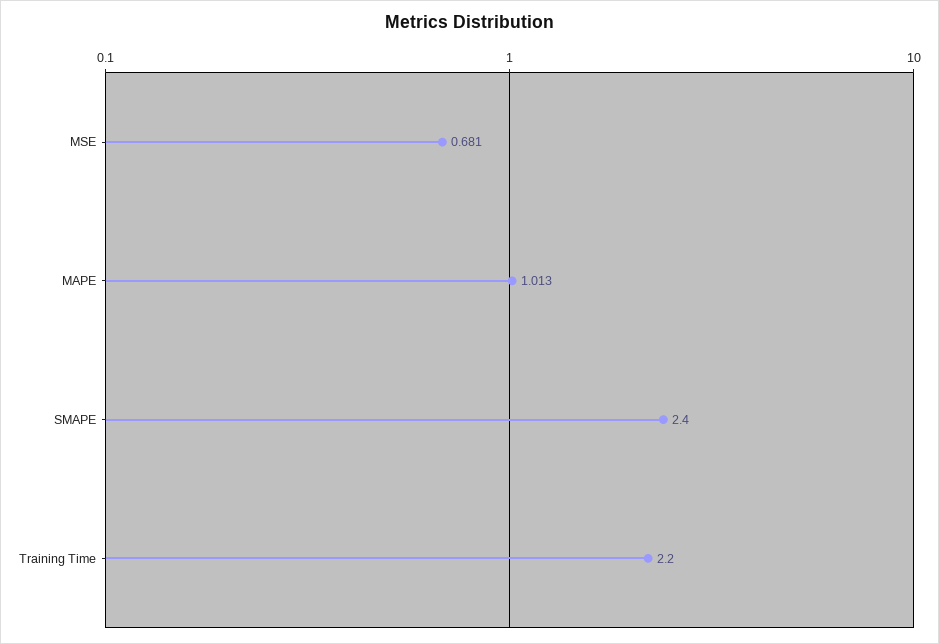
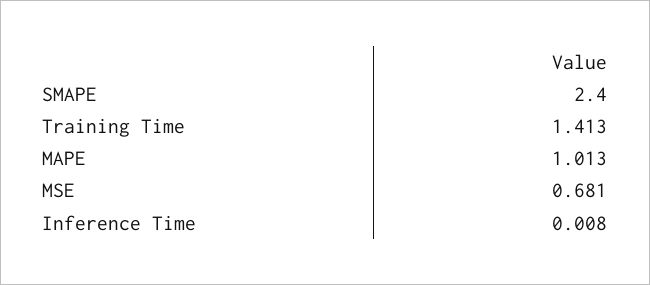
Training Time: 2.2 -> 1.413
Inference Time: none -> 0.008

